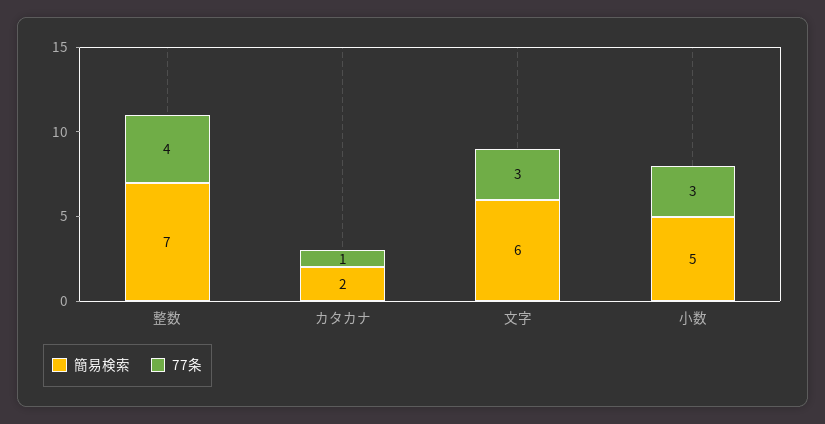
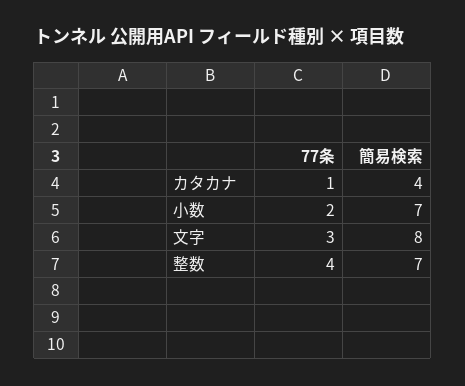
簡易検索, カタカナ: 2 -> 4
簡易検索, 文字: 6 -> 8
簡易検索, 小数: 5 -> 7
77条, 小数: 3 -> 2

